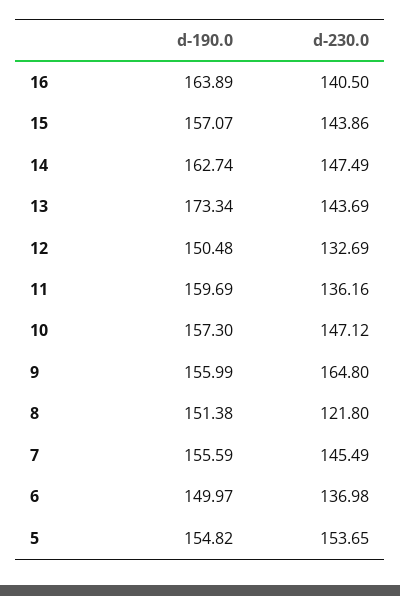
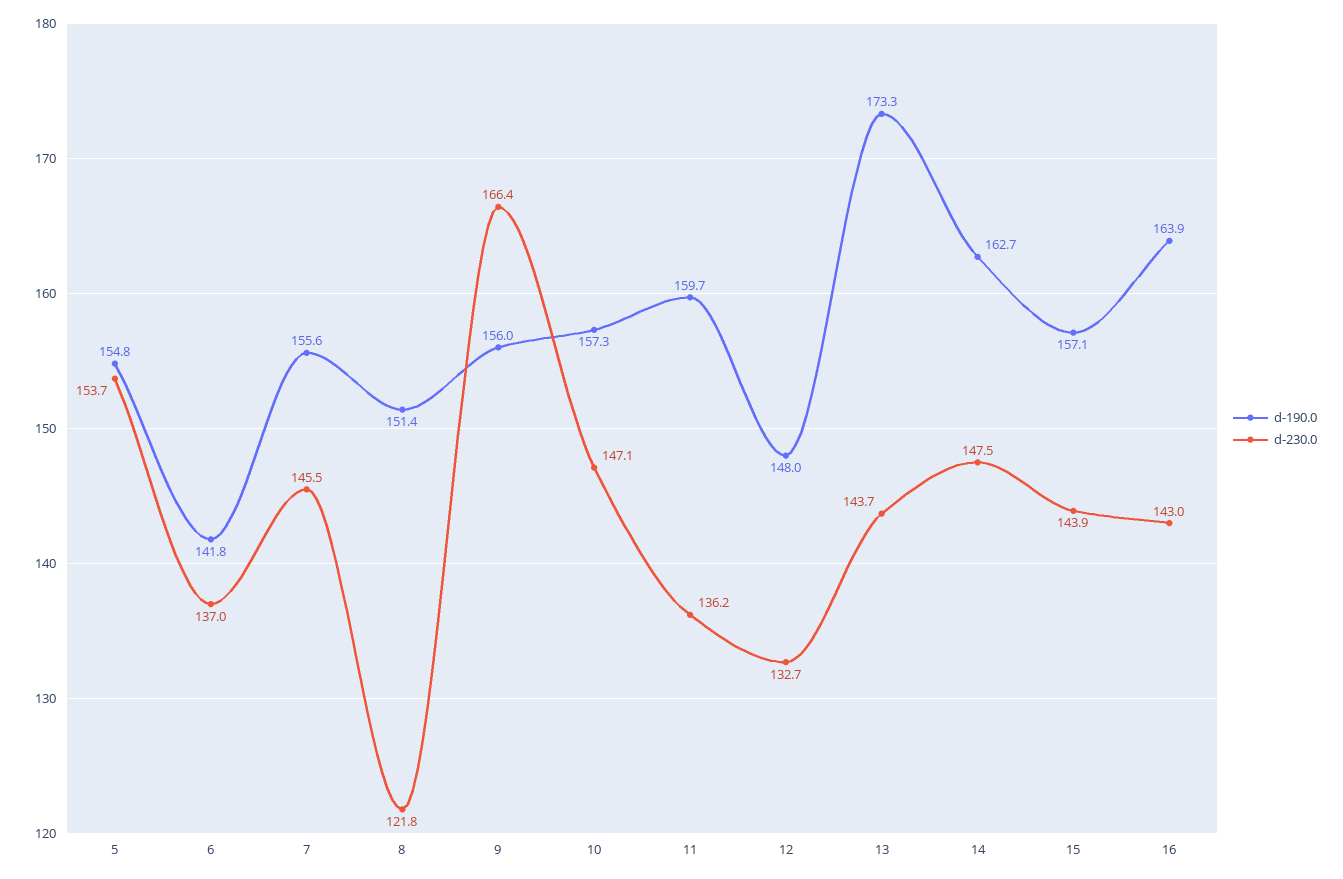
d-230.0, 16: 140.5 -> 143
d-190.0, 12: 150.48 -> 148
d-230.0, 9: 164.8 -> 166.4
d-190.0, 6: 149.97 -> 141.8

